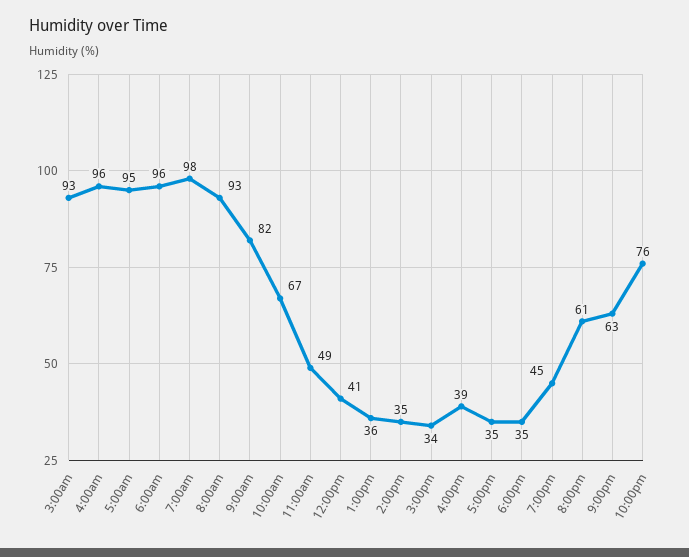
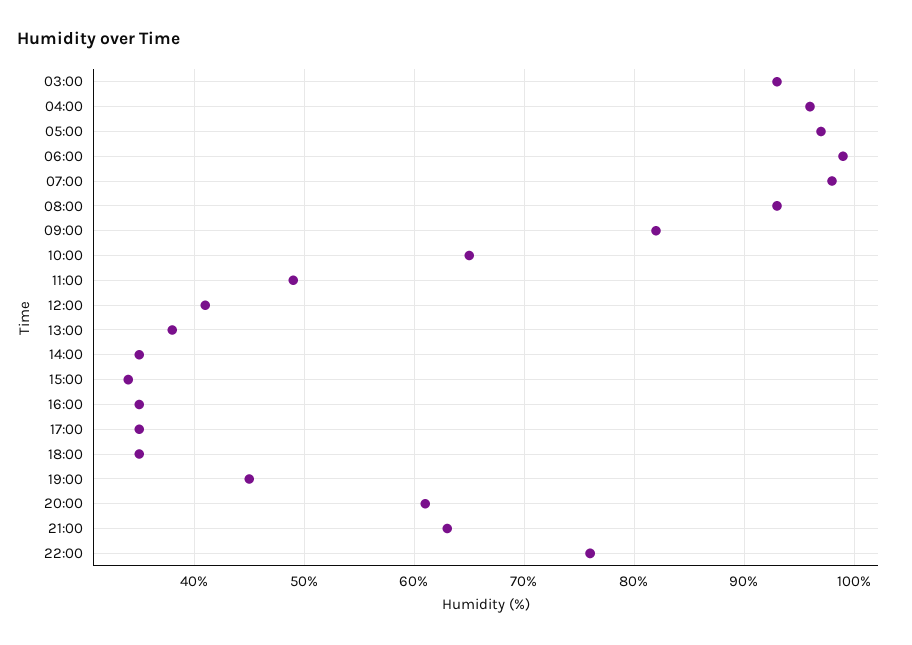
5:00am: 95 -> 97
6:00am: 96 -> 99
10:00am: 67 -> 65
1:00pm: 36 -> 38
4:00pm: 39 -> 35

